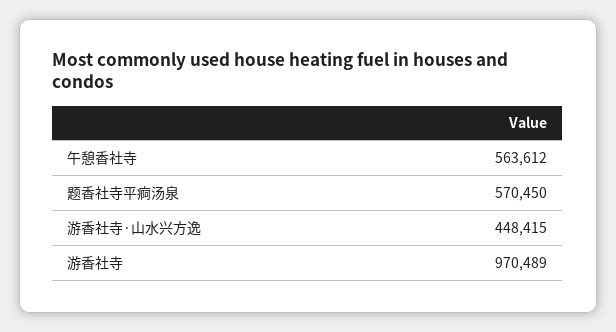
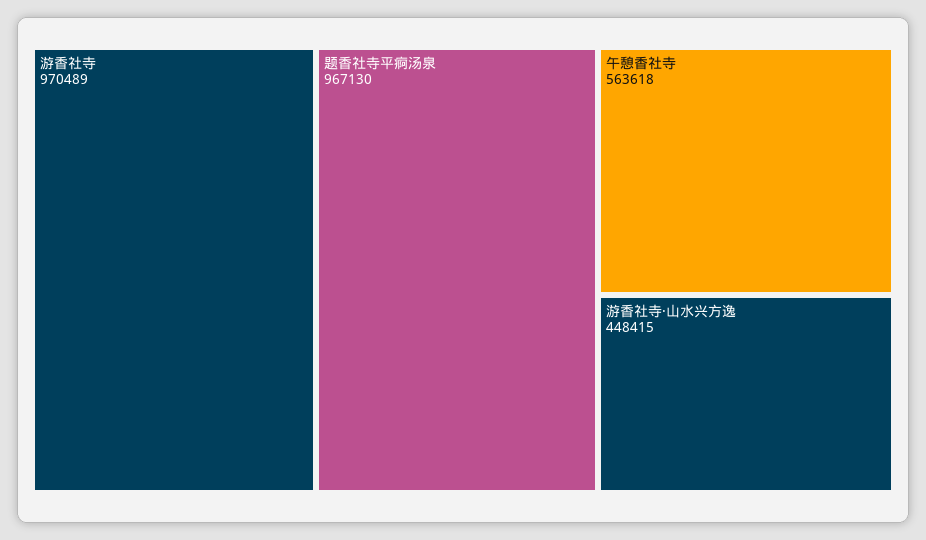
午憩香社寺: 563612 -> 563618
题香社寺平痾汤泉: 570450 -> 967130

